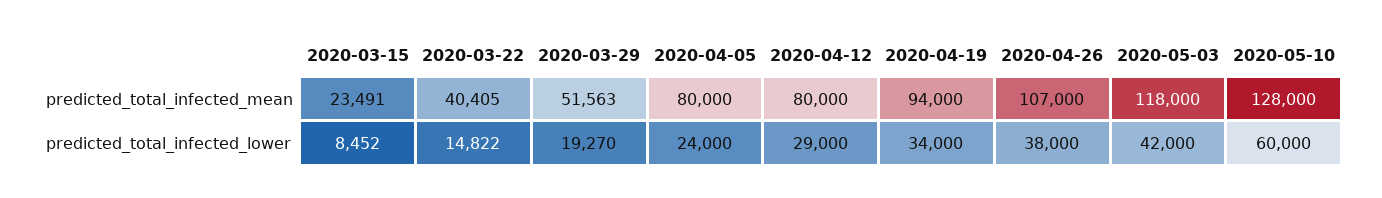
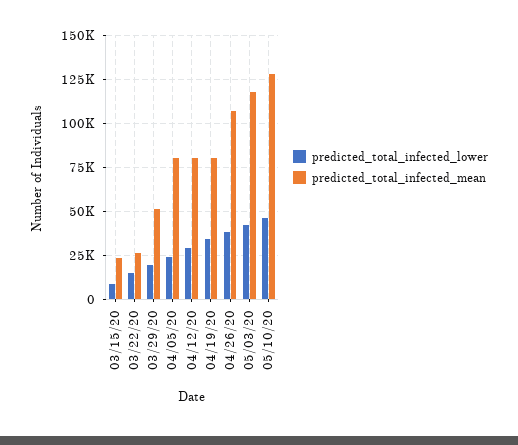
predicted_total_infected_mean, 2020-03-22: 40405 -> 25000
predicted_total_infected_mean, 2020-04-19: 94000 -> 80000
predicted_total_infected_lower, 2020-05-10: 60000 -> 45000

